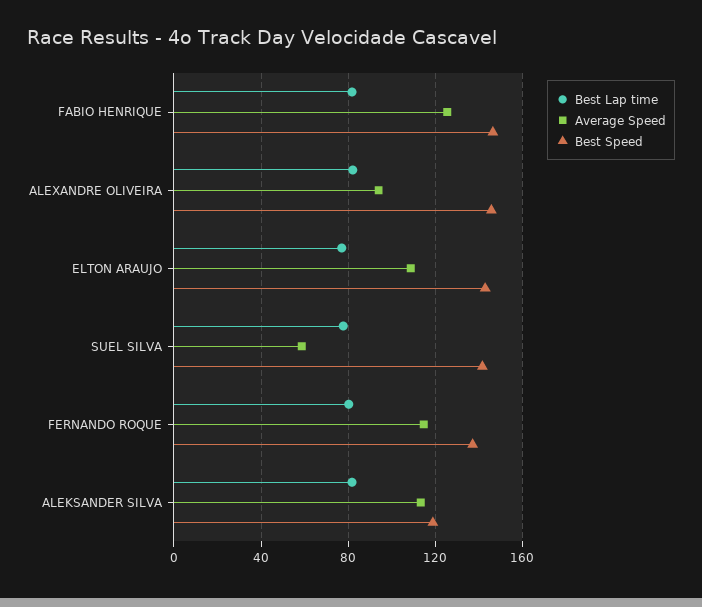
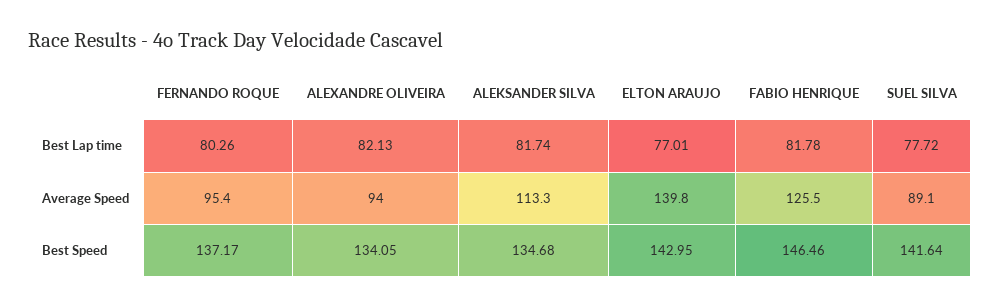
Best Speed, ALEXANDRE OLIVEIRA: 145 -> 134.05
Average Speed, ELTON ARAUJO: 110 -> 139.8
Average Speed, SUEL SILVA: 60 -> 89.1
Average Speed, FERNANDO ROQUE: 115 -> 95.4
Best Speed, ALEKSANDER SILVA: 120 -> 134.68

